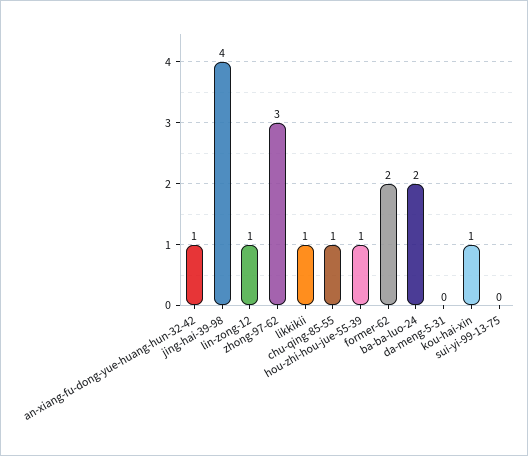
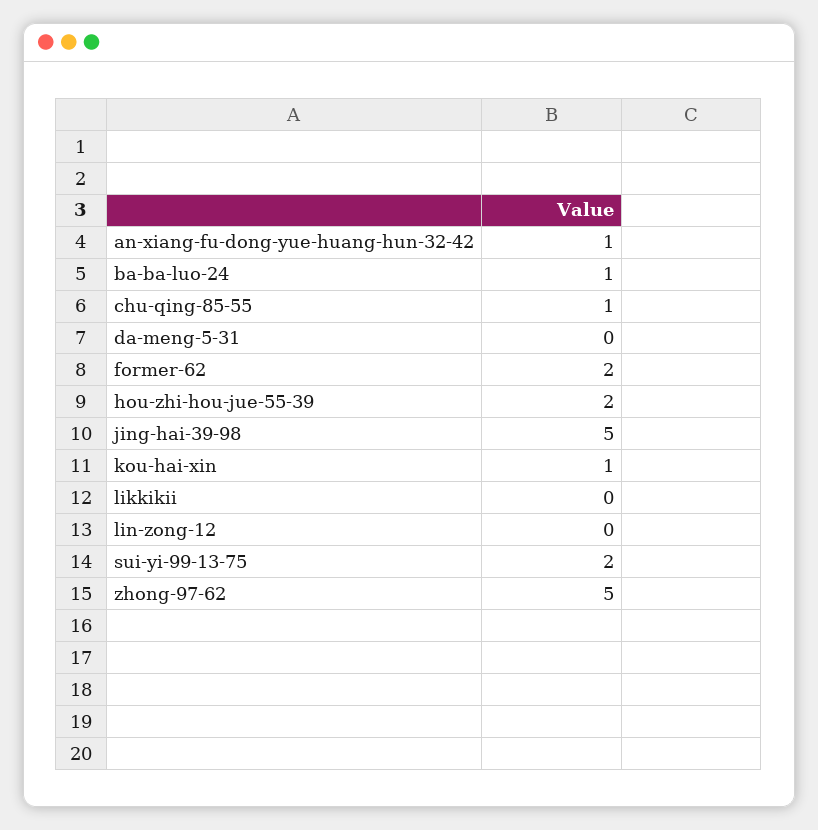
jing-hai-39-98: 4 -> 5
lin-zong-12: 1 -> 0
zhong-97-62: 3 -> 5
likkikii: 1 -> 0
hou-zhi-hou-jue-55-39: 1 -> 2
ba-ba-luo-24: 2 -> 1
sui-yi-99-13-75: 0 -> 2

